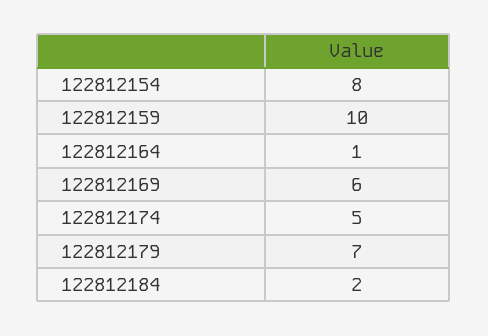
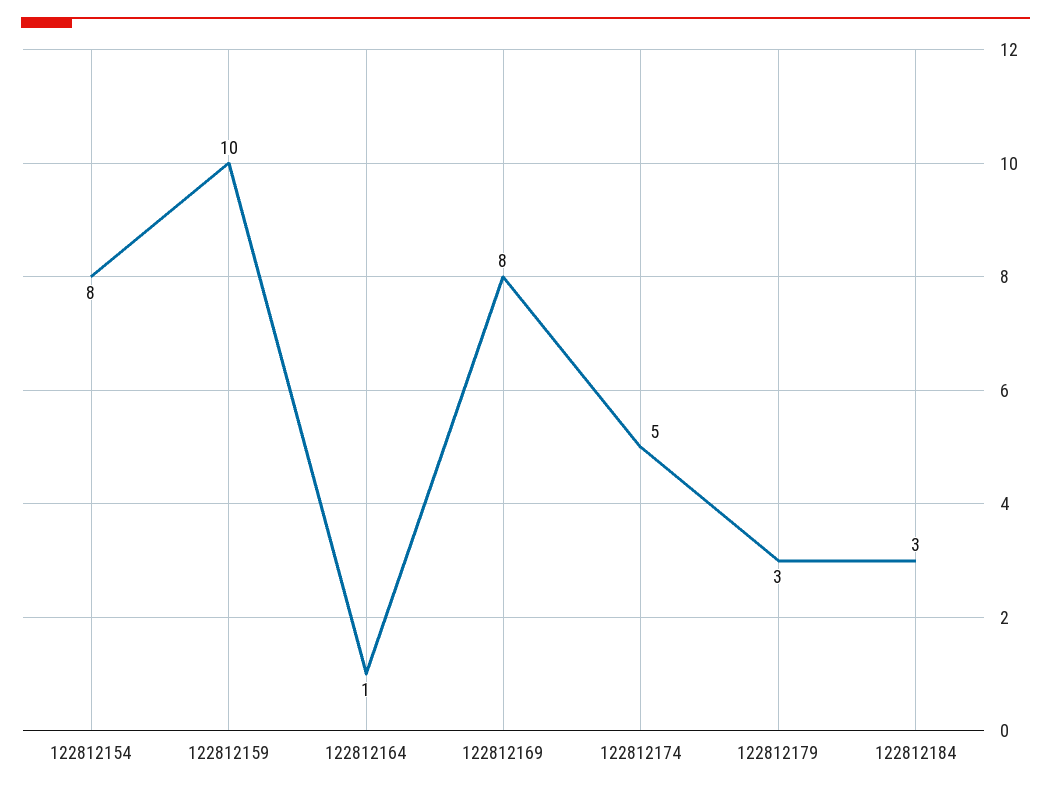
122812169: 6 -> 8
122812179: 7 -> 3
122812184: 2 -> 3

